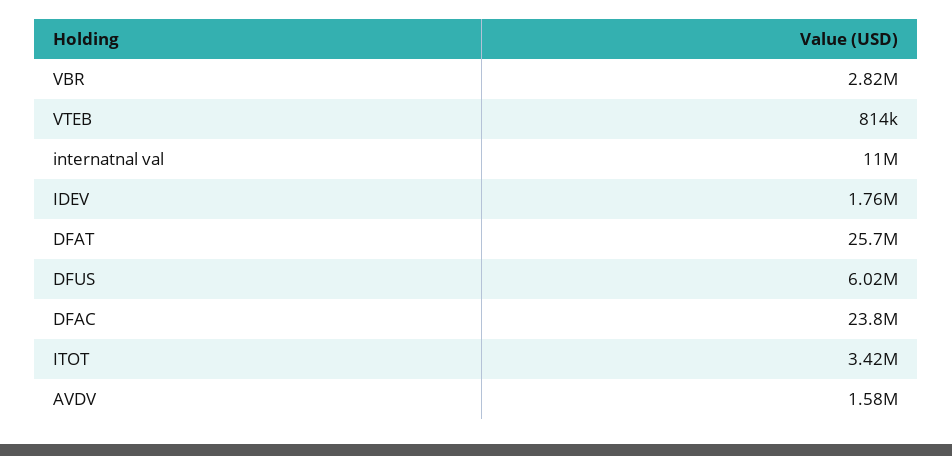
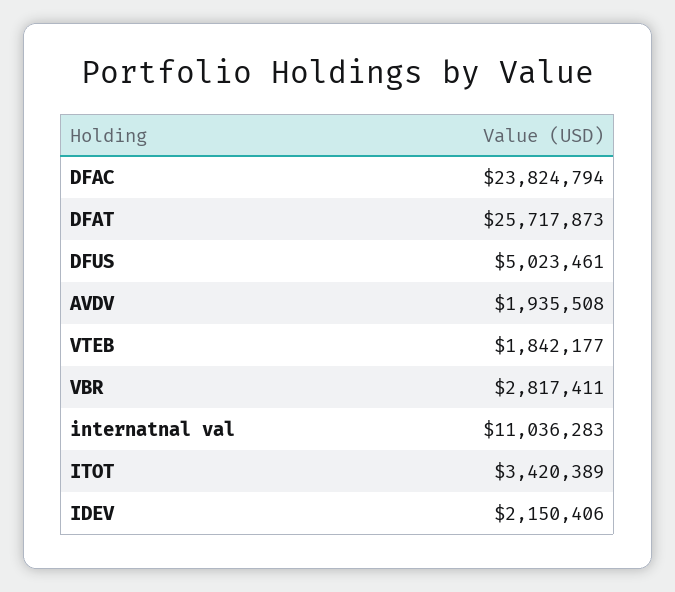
VTEB: 814000 -> 1842177
IDEV: 1760000 -> 2150406
DFUS: 6020000 -> 5023461
AVDV: 1580000 -> 1935508

